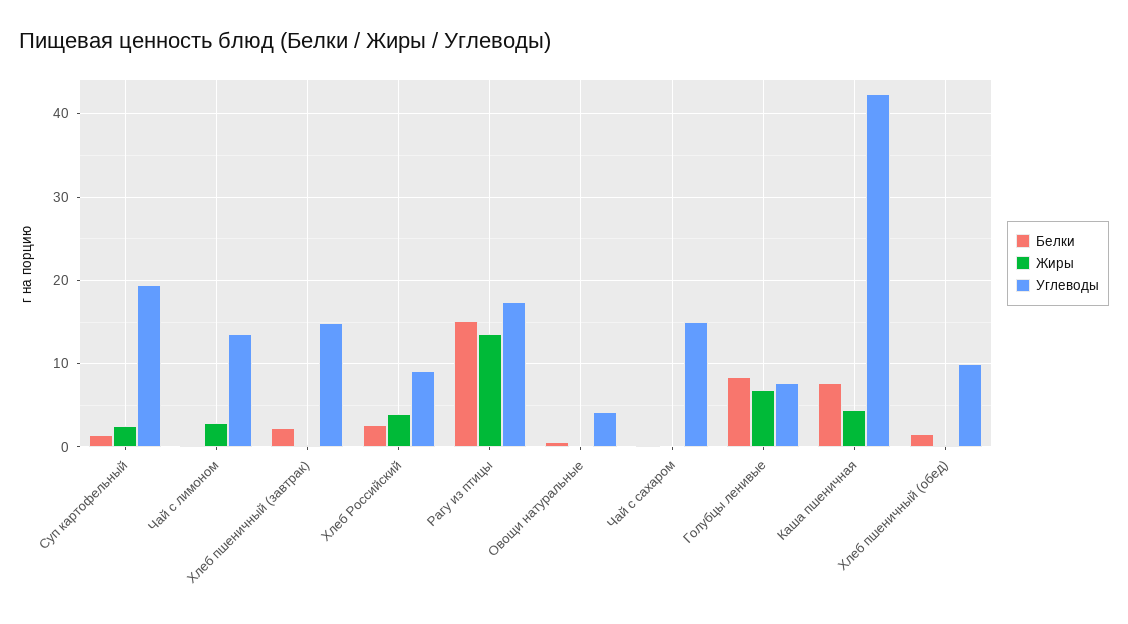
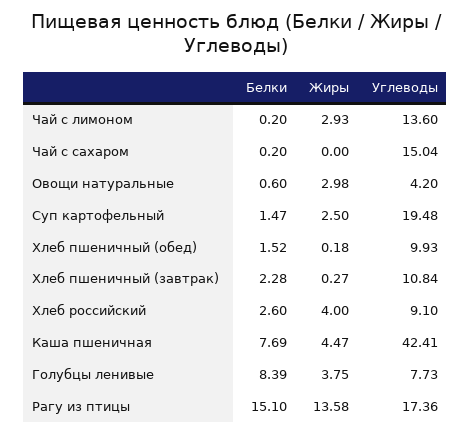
Углеводы, Хлеб пшеничный (завтрак): 15 -> 10.84
Жиры, Овощи натуральные: 0 -> 2.98
Жиры, Голубцы ленивые: 7 -> 3.75

